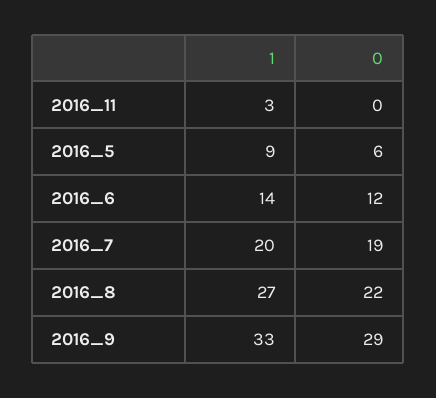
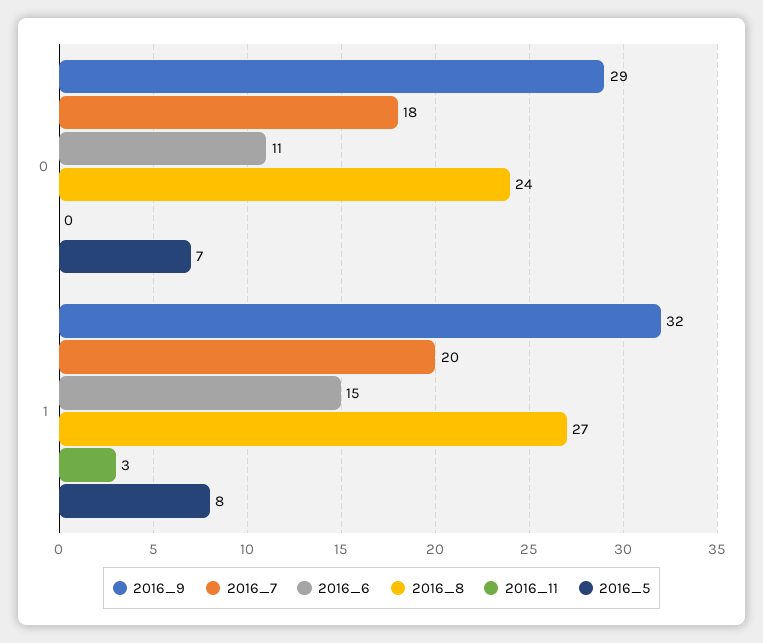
2016_5, 1: 9 -> 8
2016_5, 0: 6 -> 7
2016_6, 1: 14 -> 15
2016_6, 0: 12 -> 11
2016_7, 0: 19 -> 18
2016_8, 0: 22 -> 24
2016_9, 1: 33 -> 32

